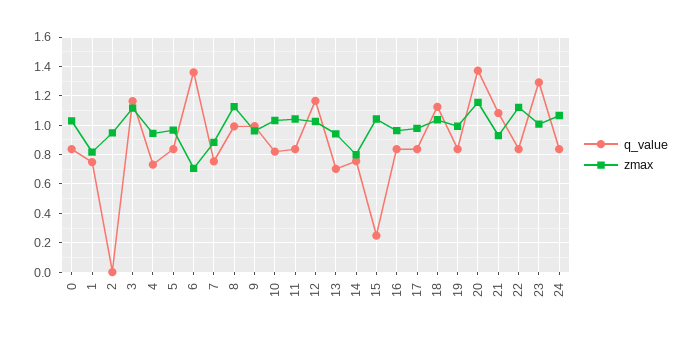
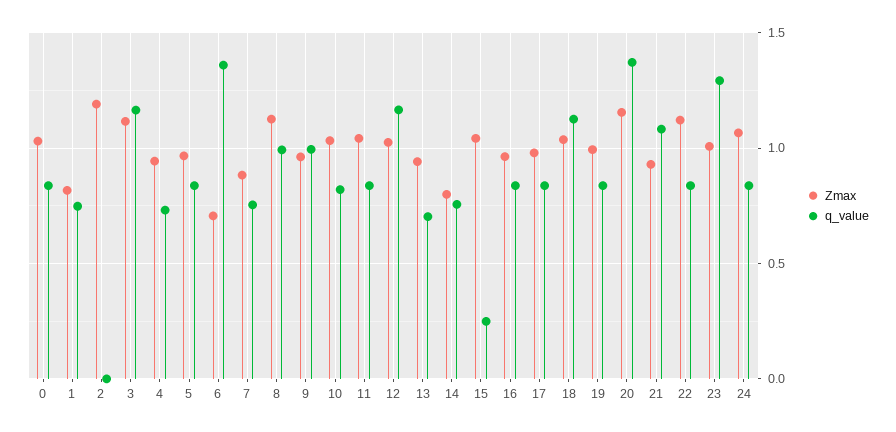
zmax, 2: 0.95 -> 1.2

